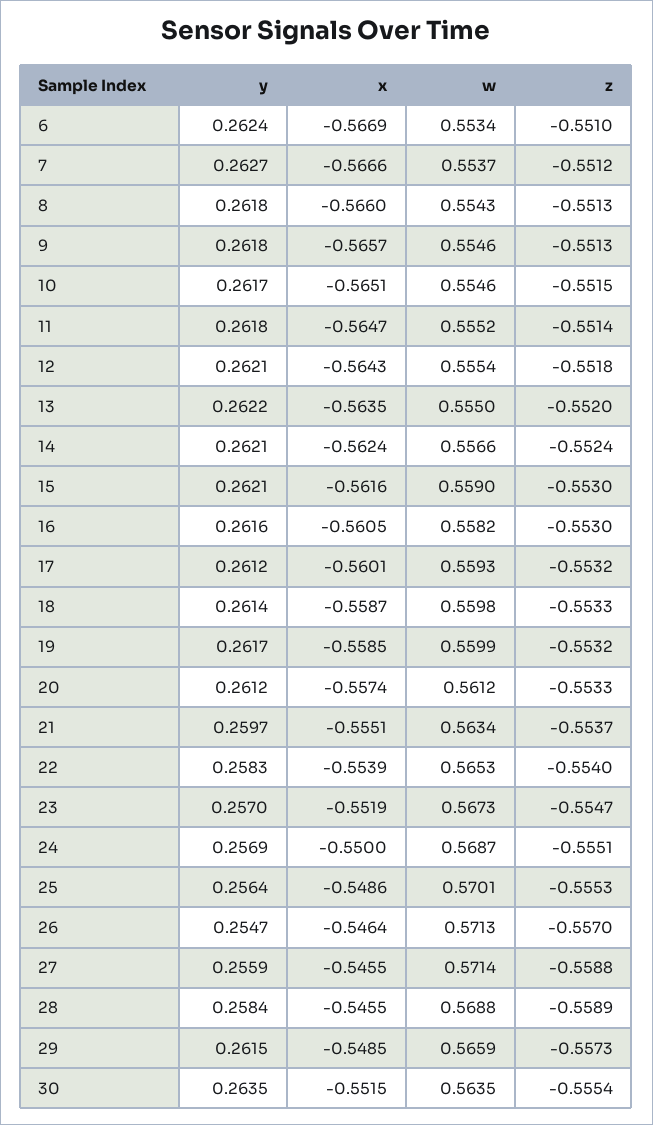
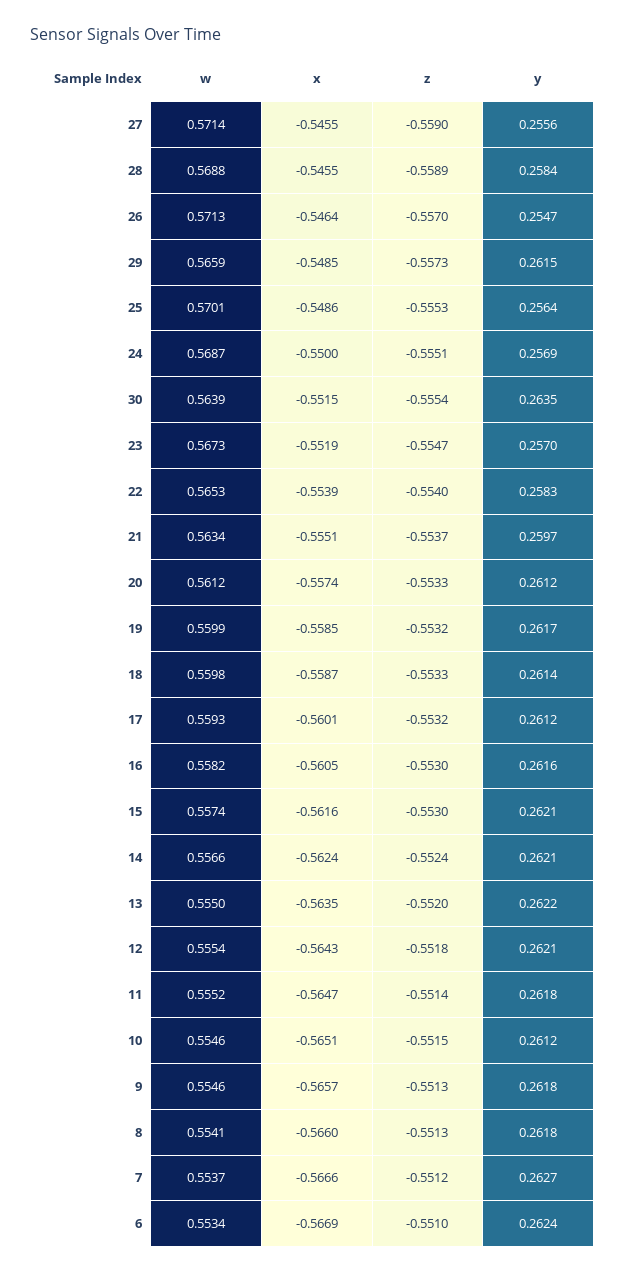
w, 8: 0.5543 -> 0.5541
y, 10: 0.2617 -> 0.2612
w, 15: 0.559 -> 0.5574
y, 27: 0.2559 -> 0.2556
z, 27: -0.5588 -> -0.559
w, 30: 0.5635 -> 0.5639

